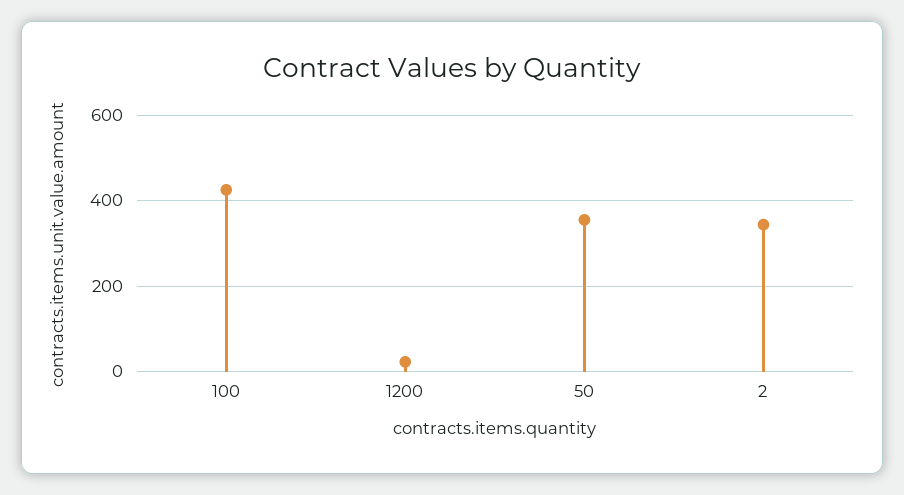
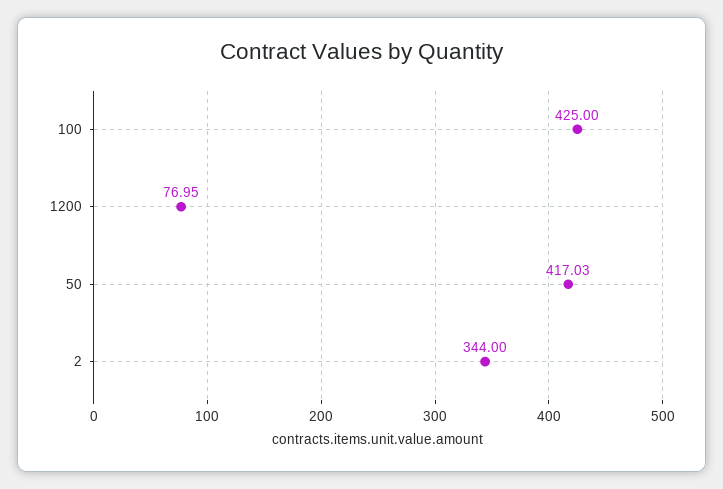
1200: 20 -> 76.95
50: 360 -> 417.03

